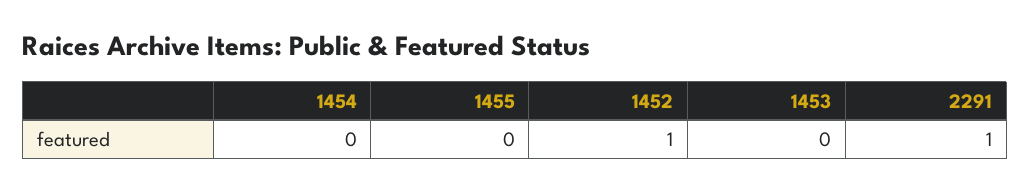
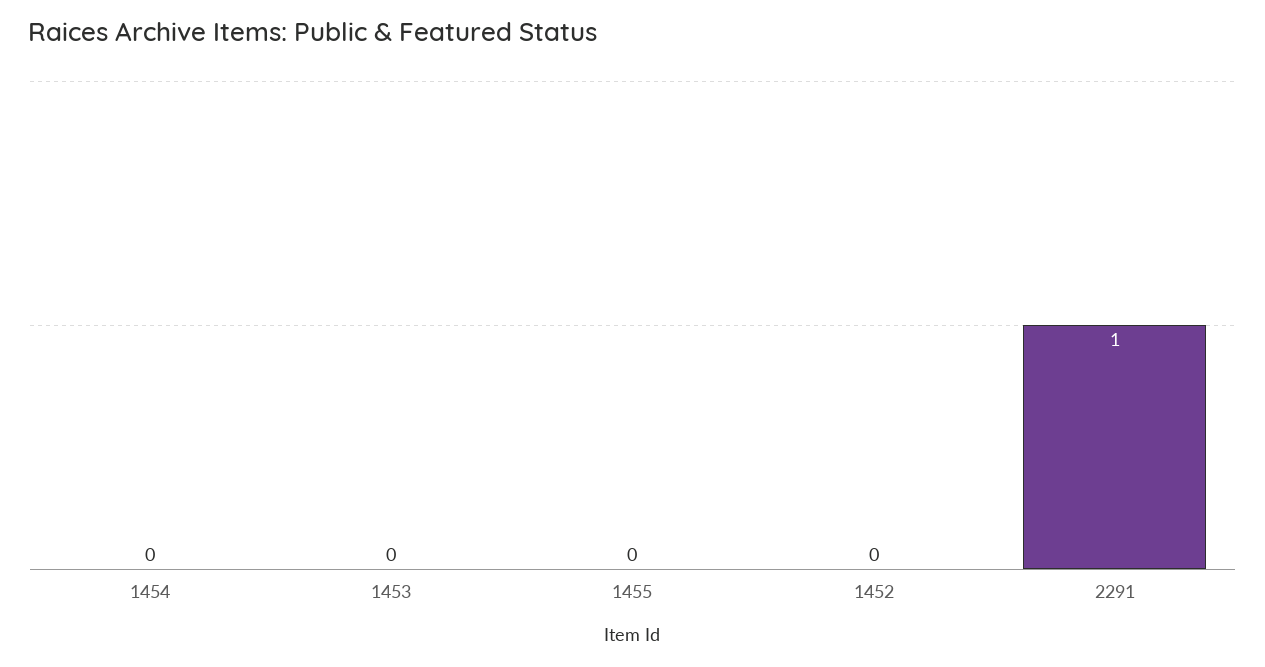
1452: 1 -> 0

